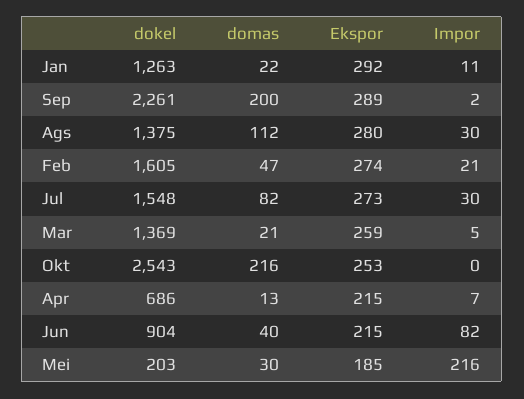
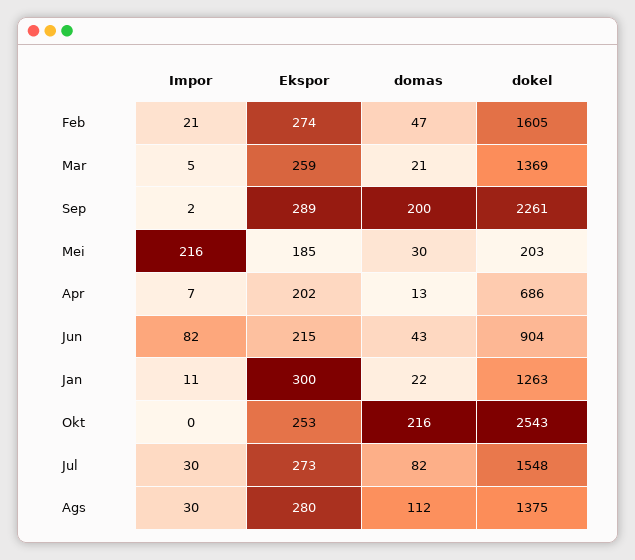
Ekspor, Jan: 292 -> 300
Ekspor, Apr: 215 -> 202
domas, Jun: 40 -> 43

